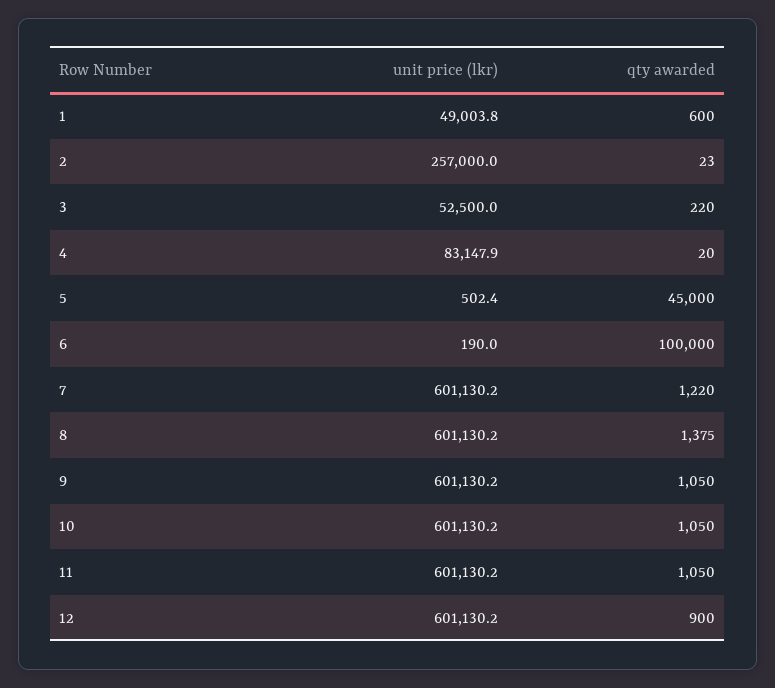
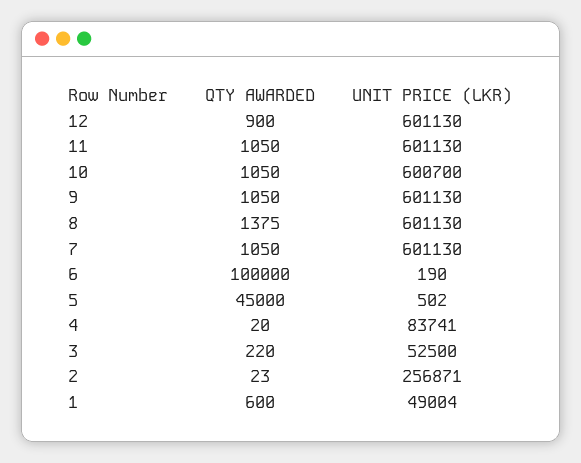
unit price (lkr), 2: 257000 -> 256871
unit price (lkr), 4: 83147.9 -> 83741
qty awarded, 7: 1220 -> 1050
unit price (lkr), 10: 601130.2 -> 600700

